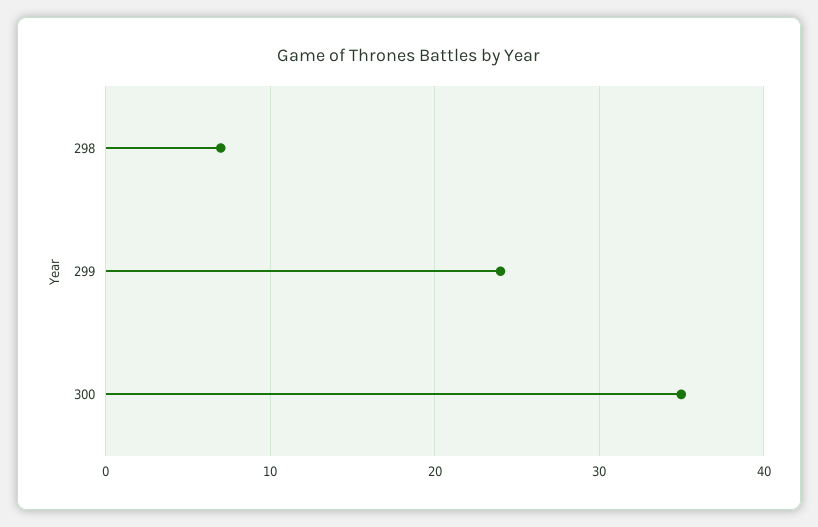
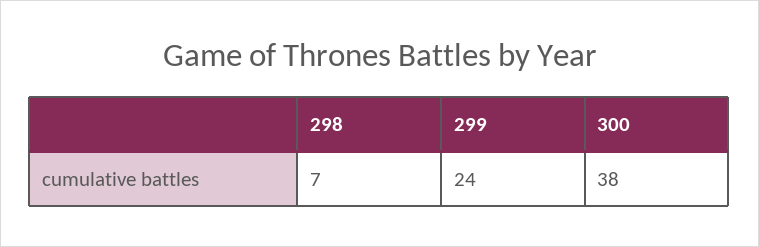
300: 35 -> 38

